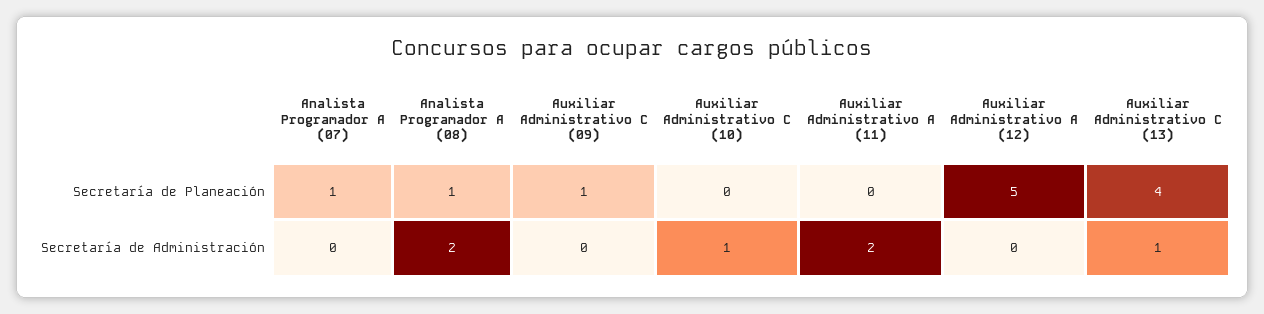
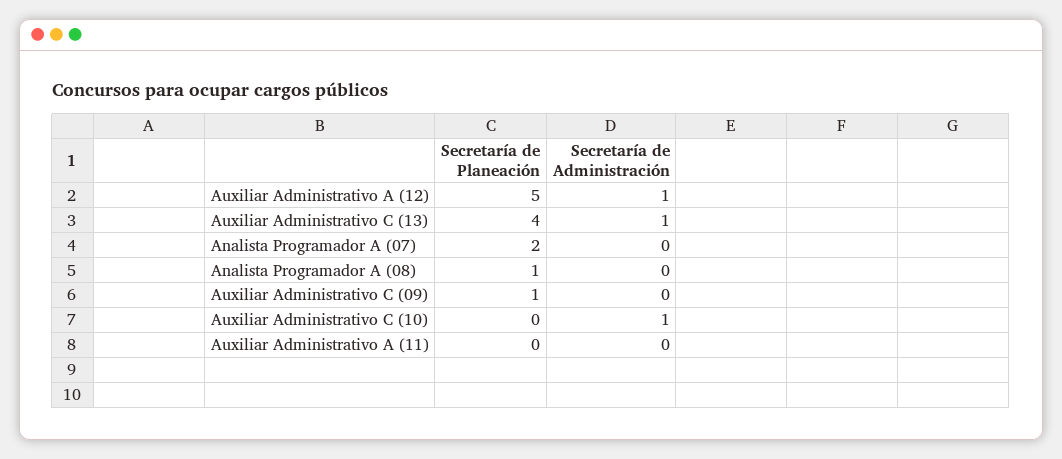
Analista Programador A (07), Secretaría de Planeación: 1 -> 2
Analista Programador A (08), Secretaría de Administración: 2 -> 0
Auxiliar Administrativo A (11), Secretaría de Administración: 2 -> 0
Auxiliar Administrativo A (12), Secretaría de Administración: 0 -> 1

